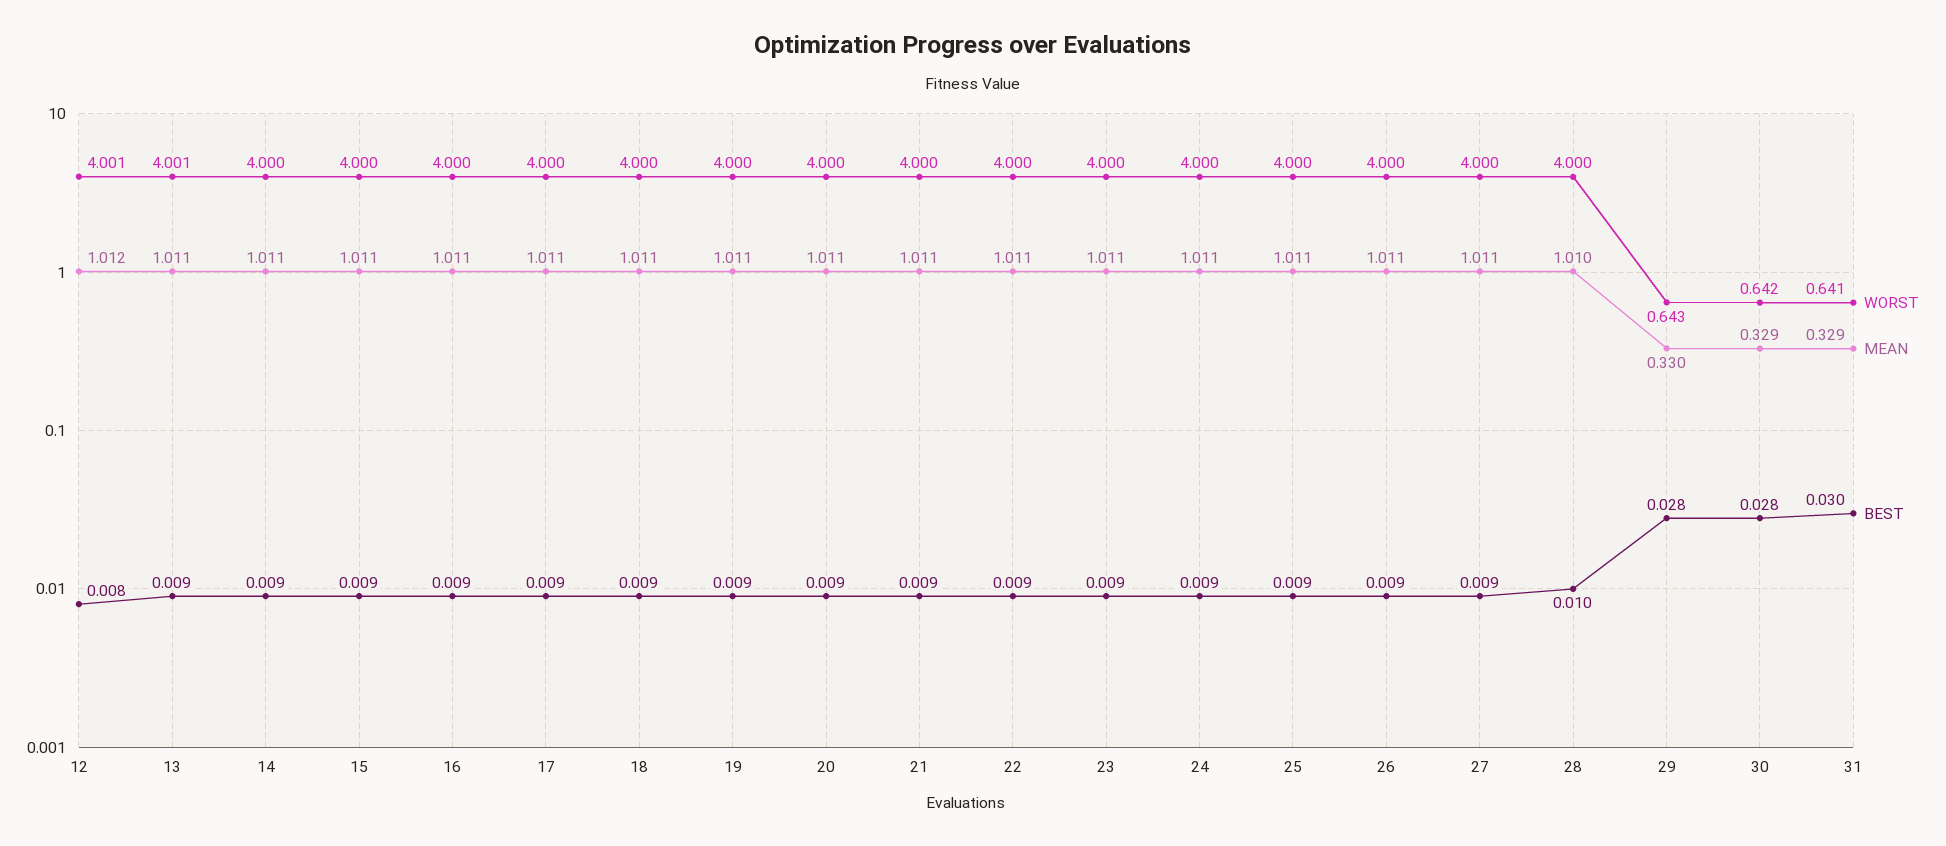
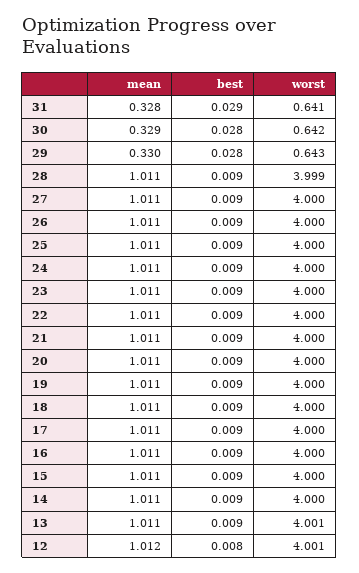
WORST, 28: 4 -> 3.999
MEAN, 28: 1.01 -> 1.011
BEST, 28: 0.01 -> 0.009
MEAN, 31: 0.329 -> 0.328
BEST, 31: 0.03 -> 0.029

